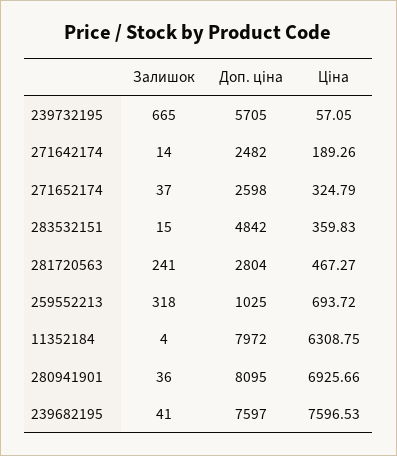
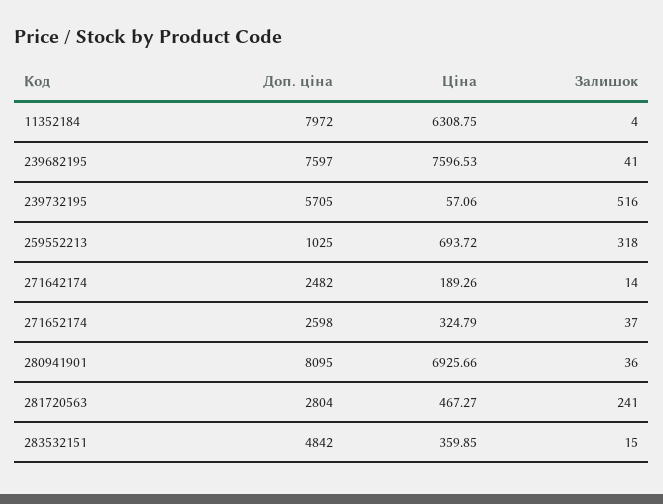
Залишок, 239732195: 665 -> 516
Ціна, 239732195: 57.05 -> 57.06
Ціна, 283532151: 359.83 -> 359.85

